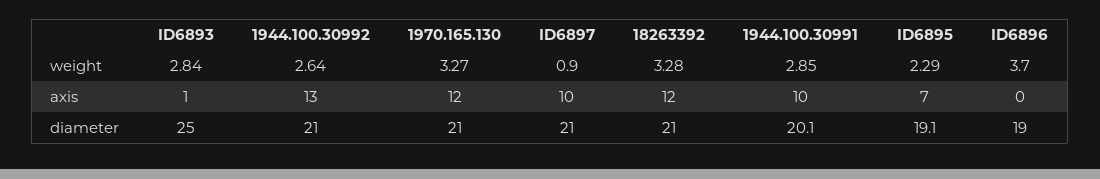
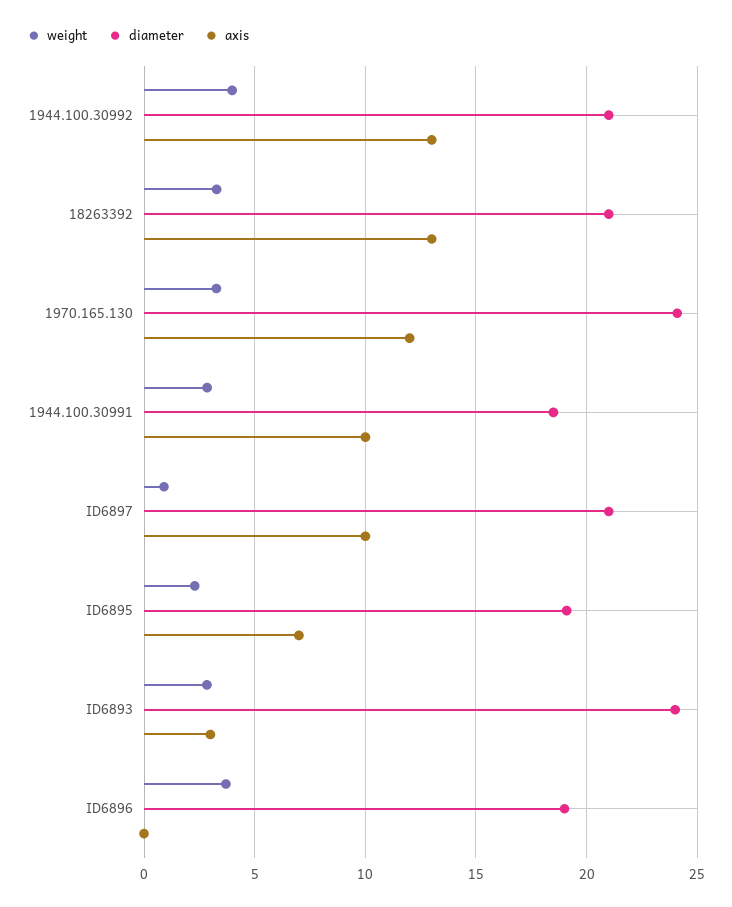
weight, 1944.100.30992: 2.64 -> 4
axis, ID6893: 1 -> 3
axis, 18263392: 12 -> 13
diameter, ID6893: 25 -> 24
diameter, 1970.165.130: 21 -> 24
diameter, 1944.100.30991: 20.1 -> 18.5

